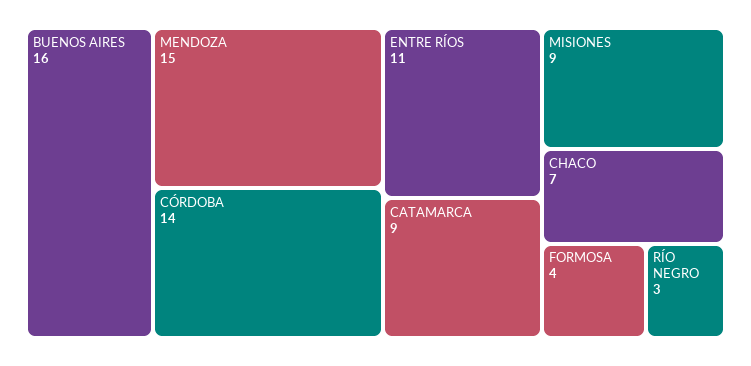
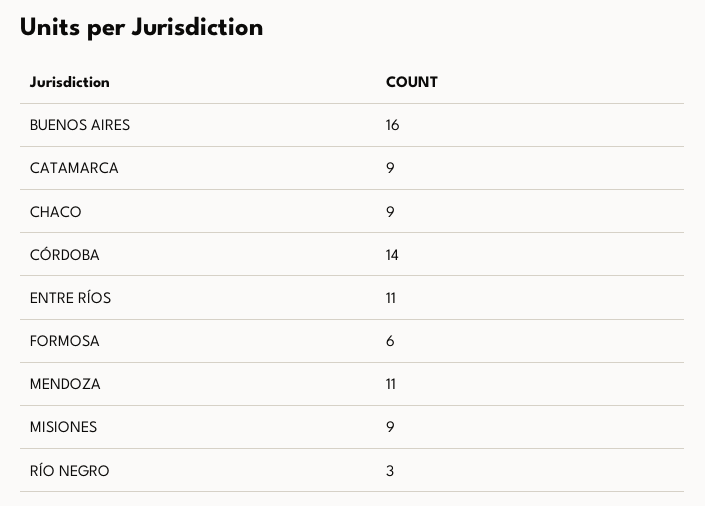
MENDOZA: 15 -> 11
CHACO: 7 -> 9
FORMOSA: 4 -> 6

